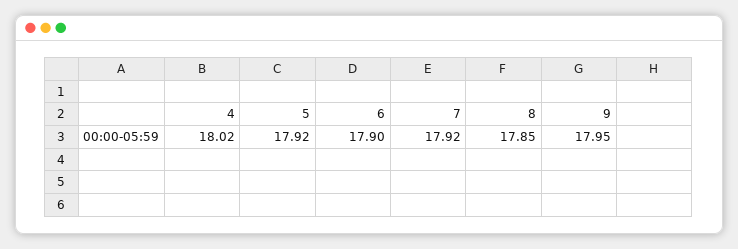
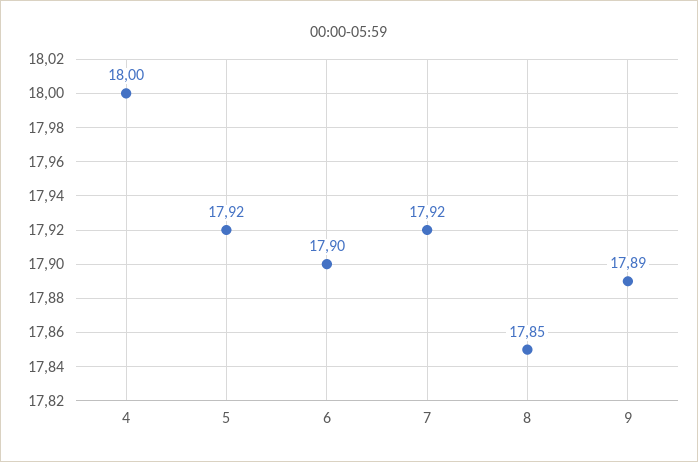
4: 18.02 -> 18
9: 17.95 -> 17.89

